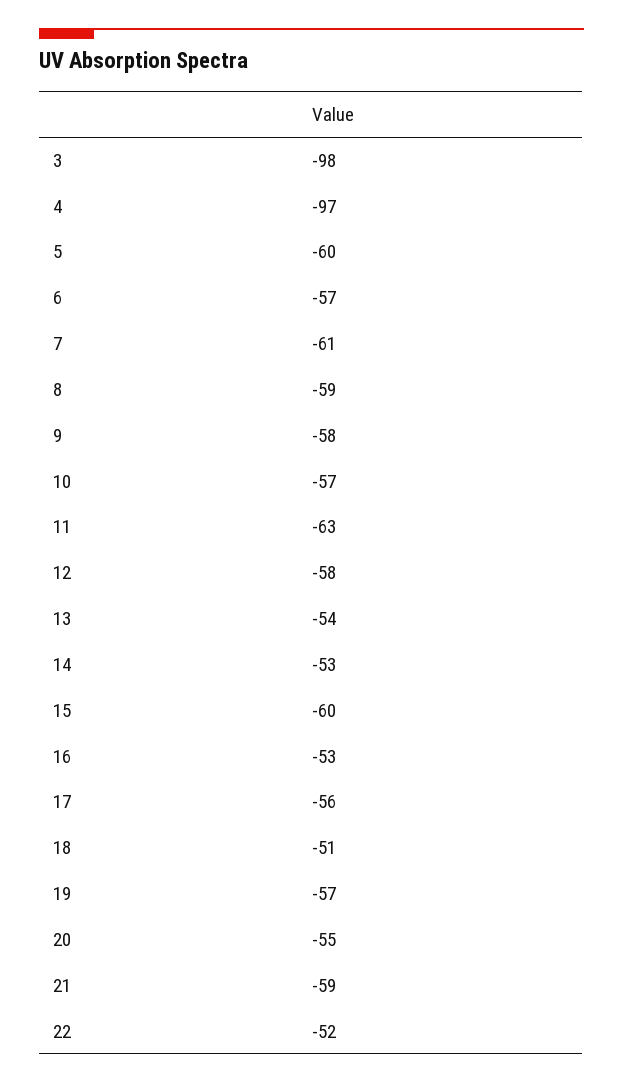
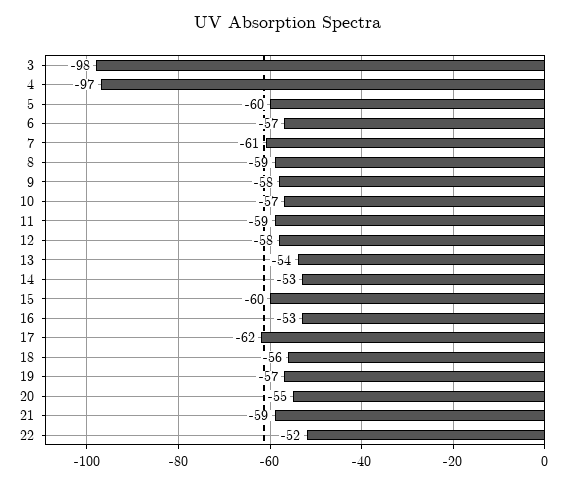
11: -63 -> -59
17: -56 -> -62
18: -51 -> -56

